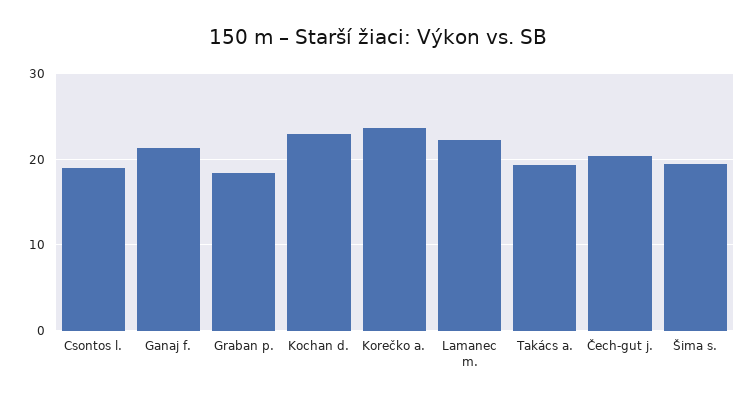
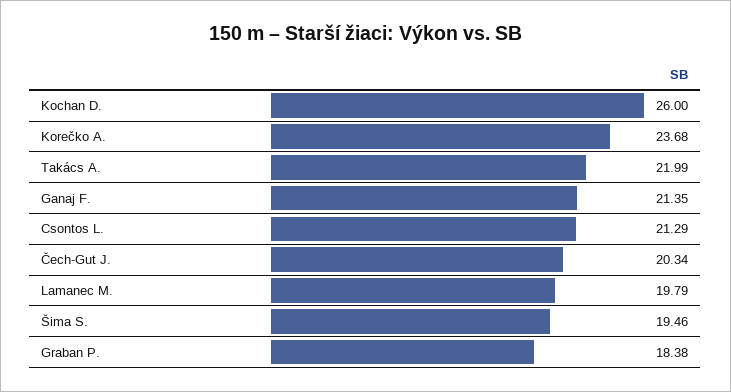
Csontos l.: 19 -> 21.29
Kochan d.: 23 -> 26
Lamanec m.: 22 -> 19.79
Takács a.: 19 -> 21.99

